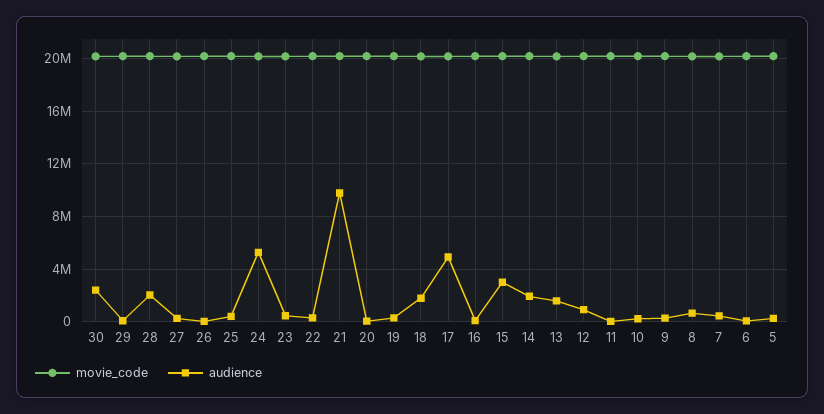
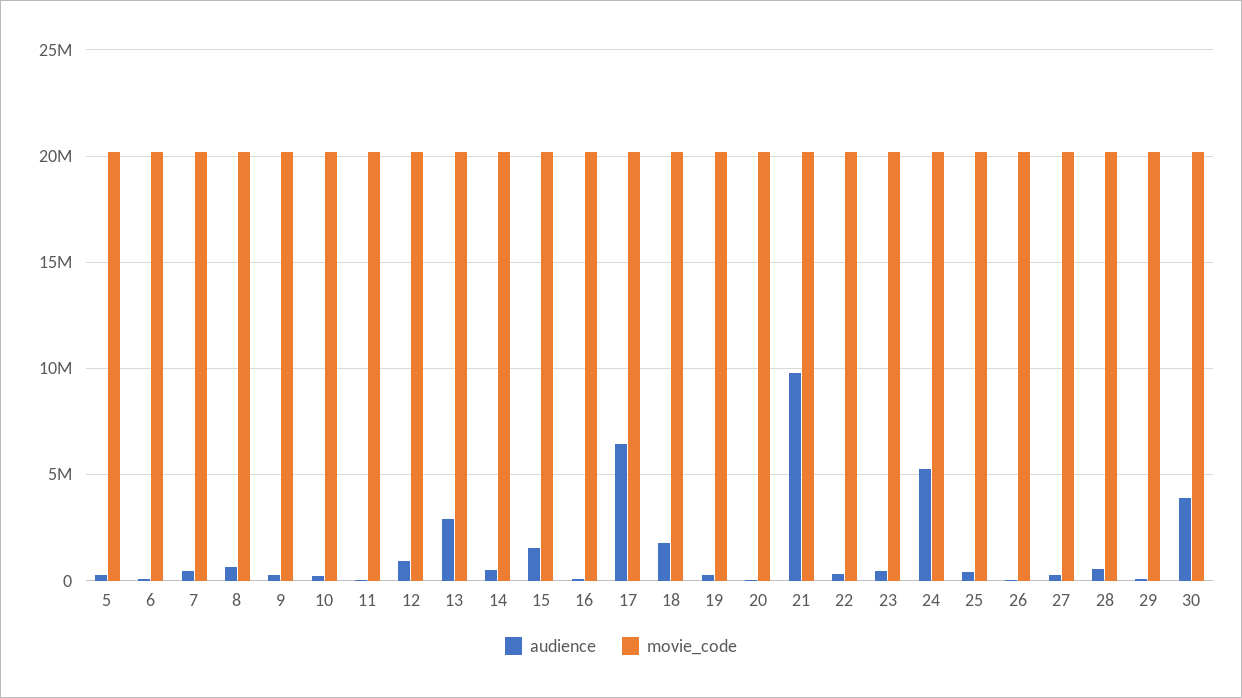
audience, 30: 2500000 -> 4000000
audience, 28: 2000000 -> 500000
audience, 17: 5000000 -> 6500000
audience, 15: 3000000 -> 1500000
audience, 14: 2000000 -> 500000
audience, 13: 1500000 -> 3000000

